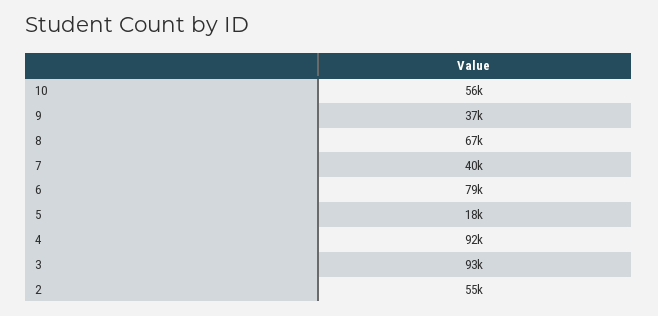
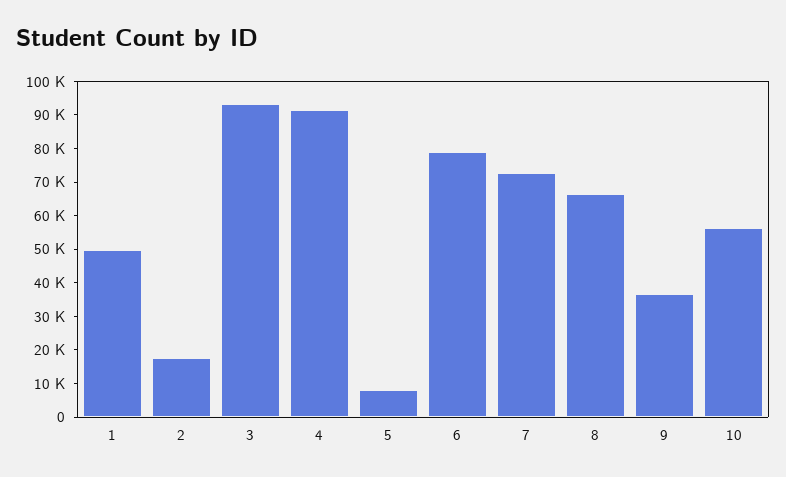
7: 40000 -> 72500
5: 18000 -> 7500
2: 55000 -> 17500
1: none -> 50000

